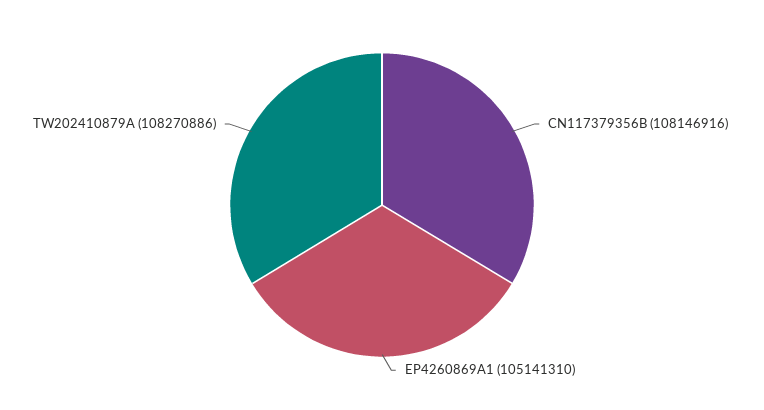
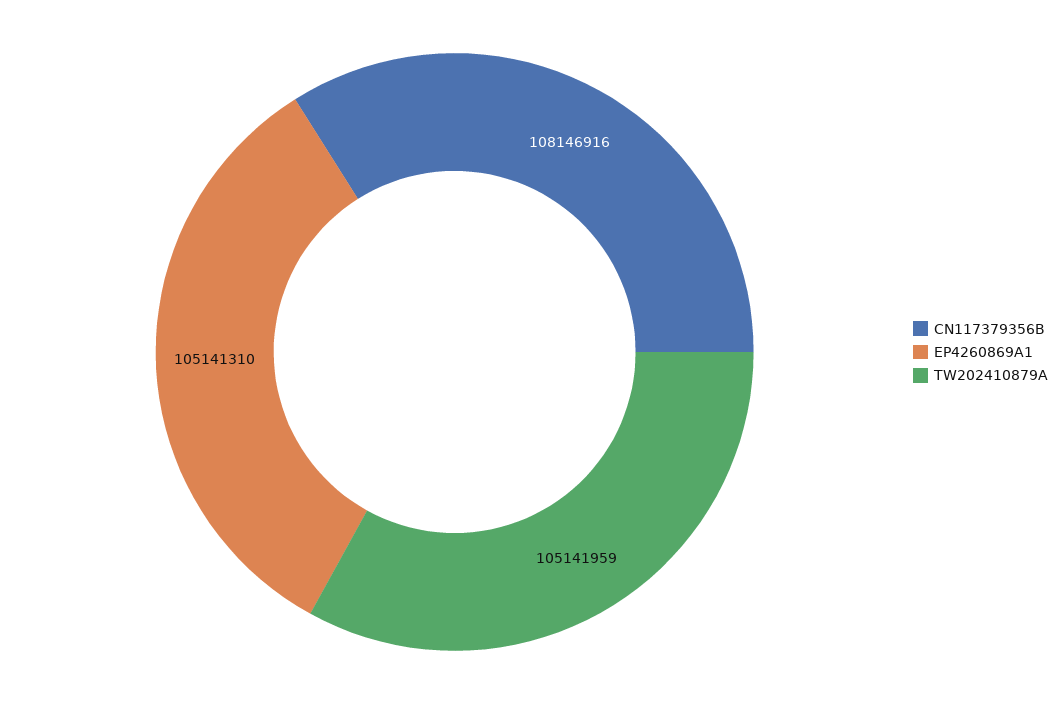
TW202410879A: 108270886 -> 105141959

